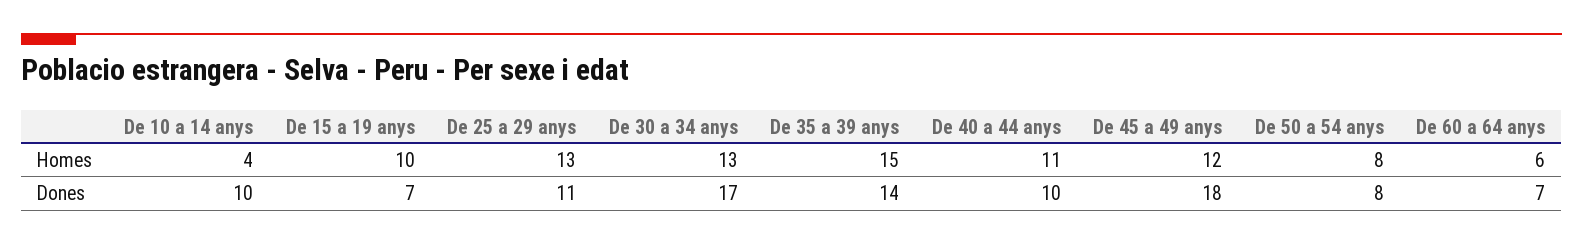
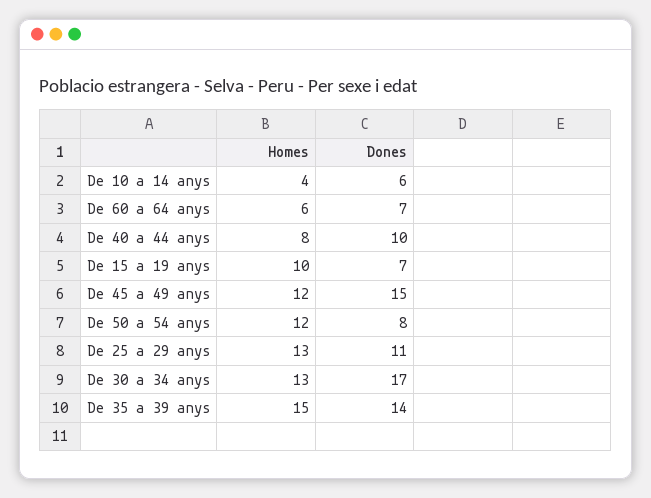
De 40 a 44 anys, Homes: 11 -> 8
De 50 a 54 anys, Homes: 8 -> 12
De 10 a 14 anys, Dones: 10 -> 6
De 45 a 49 anys, Dones: 18 -> 15

